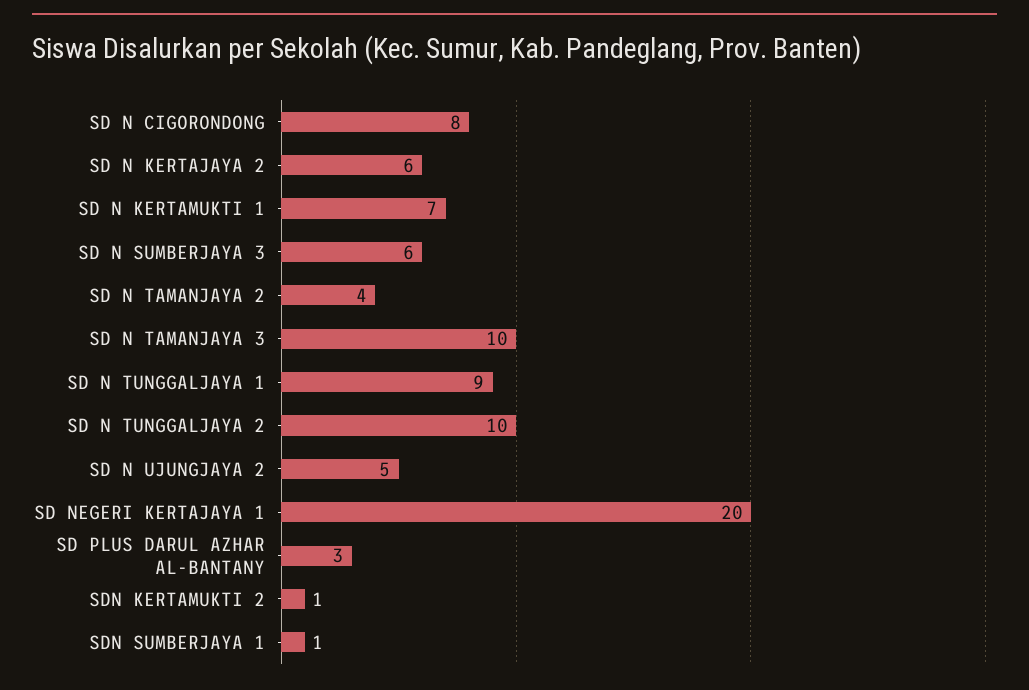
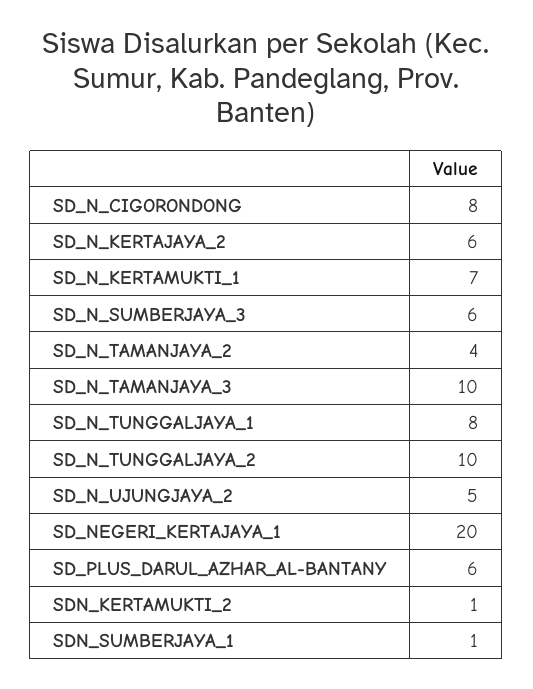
SD N TUNGGALJAYA 1: 9 -> 8
SD PLUS DARUL AZHAR AL-BANTANY: 3 -> 6

